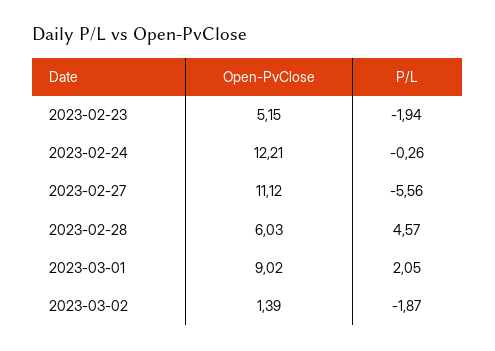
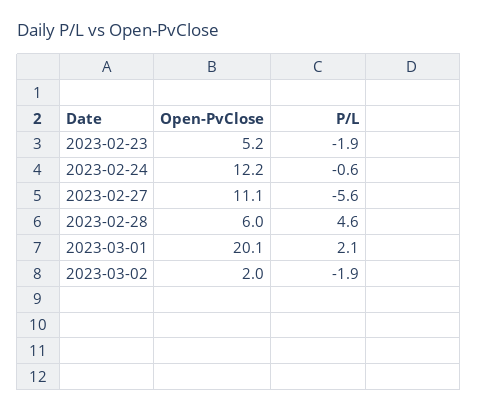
P/L, 2023-02-24: -0.26 -> -0.6
Open-PvClose, 2023-03-01: 9.02 -> 20.1
Open-PvClose, 2023-03-02: 1.39 -> 2

